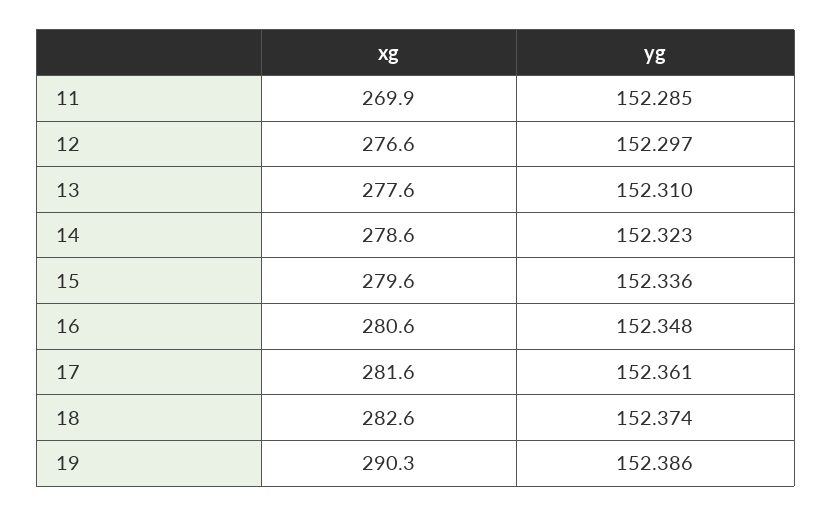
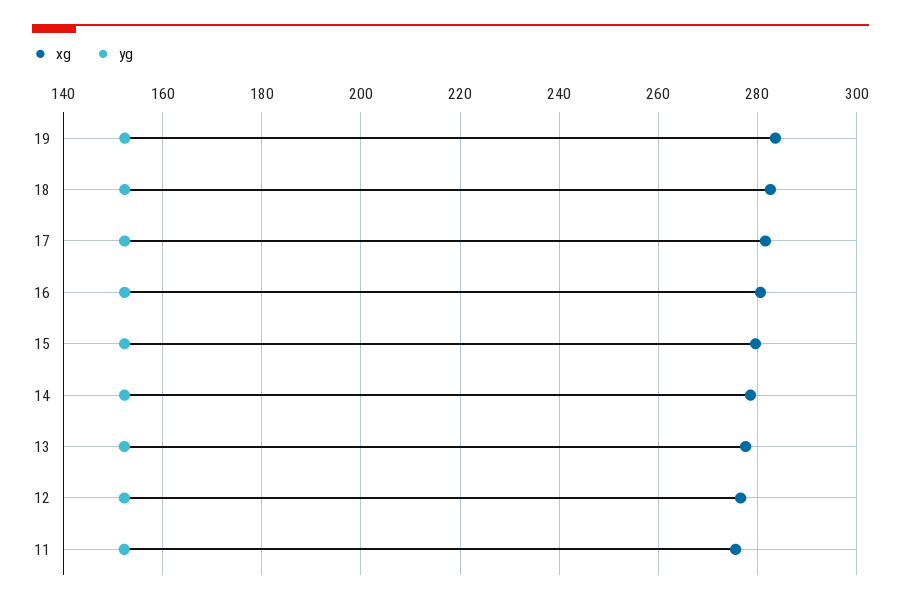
xg, 11: 269.9 -> 276
xg, 19: 290.3 -> 284

